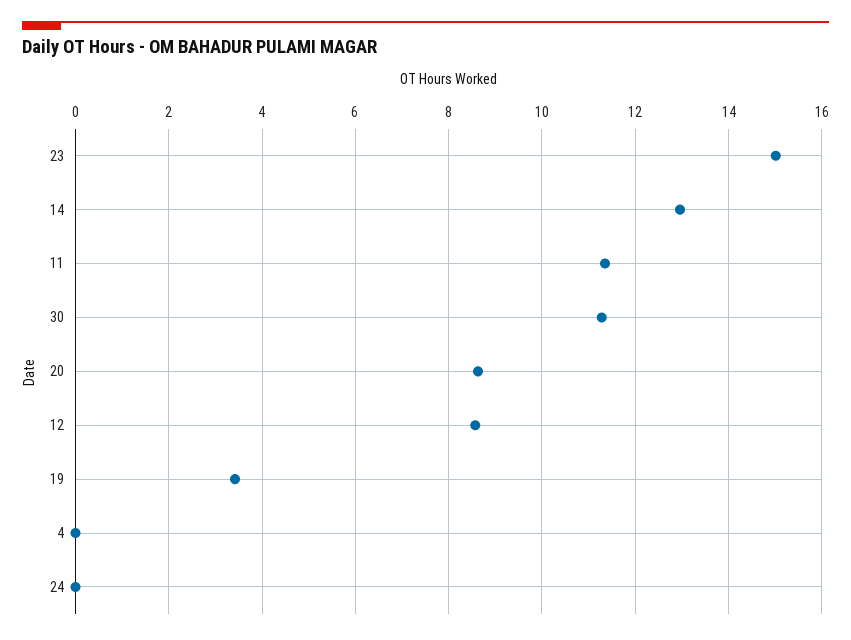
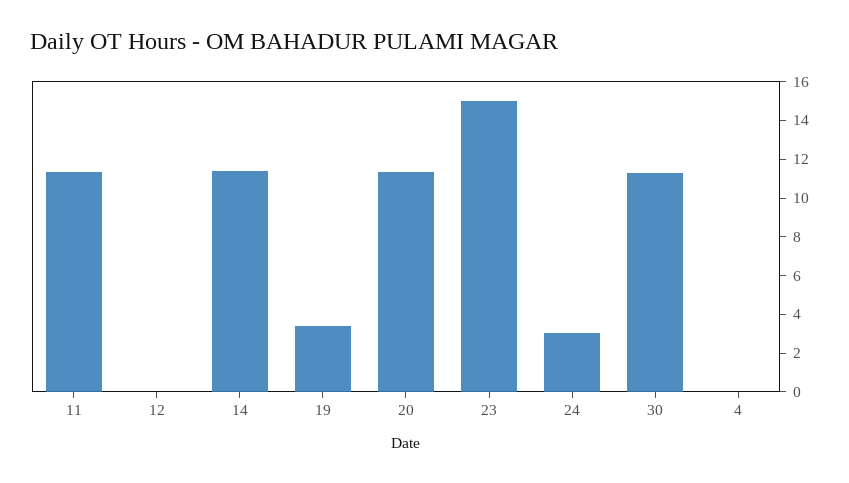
14: 13 -> 11.5
20: 8.6 -> 11.5
12: 8.6 -> 0
24: 0 -> 3

